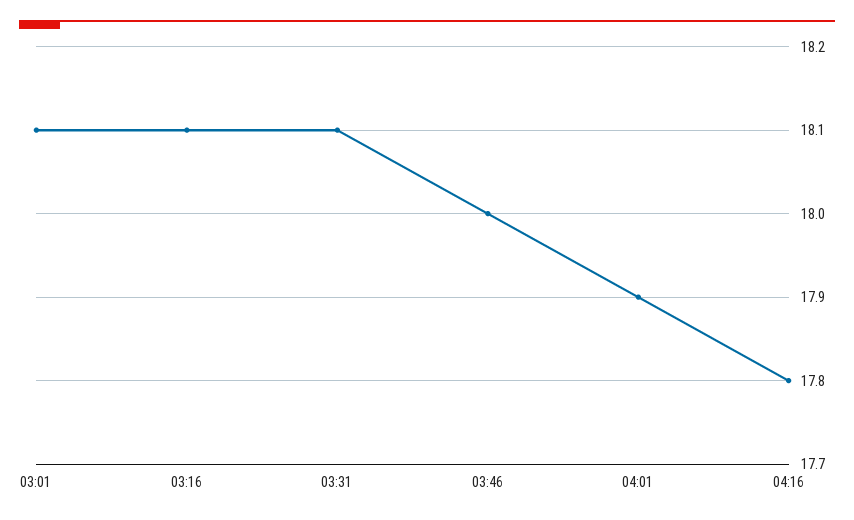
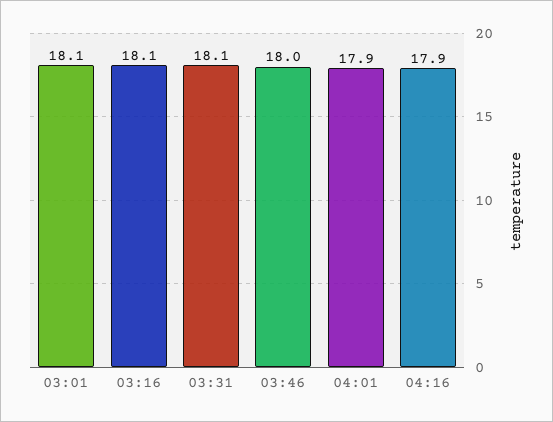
04:16: 17.8 -> 17.9

